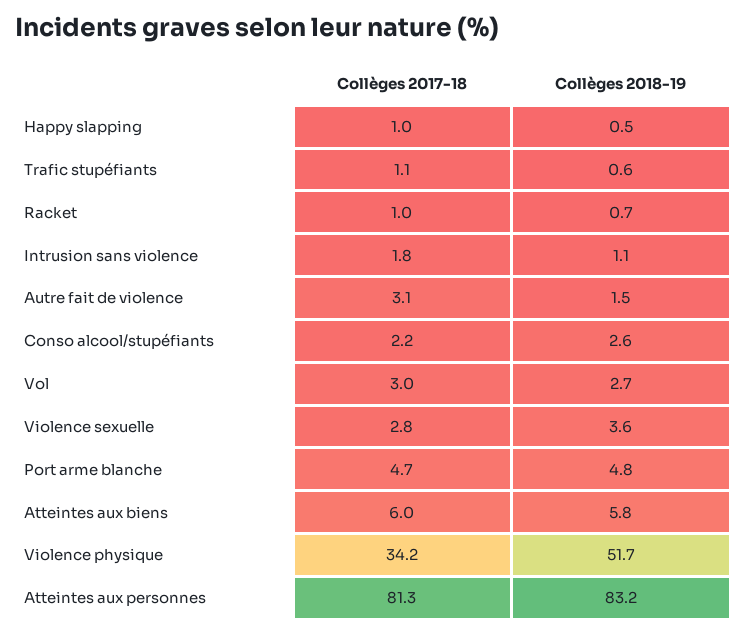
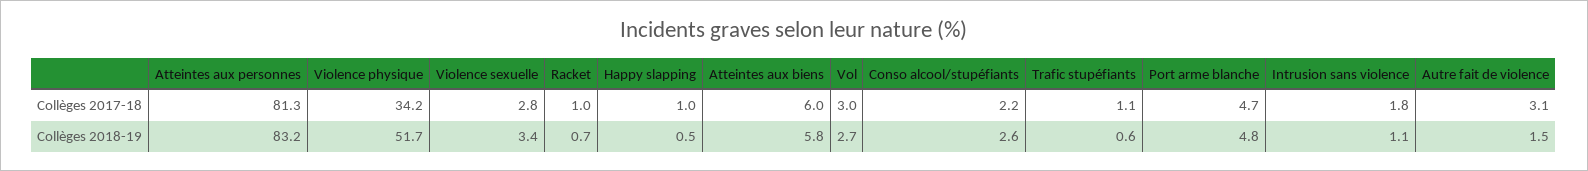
Collèges 2018-19, Violence sexuelle: 3.6 -> 3.4

